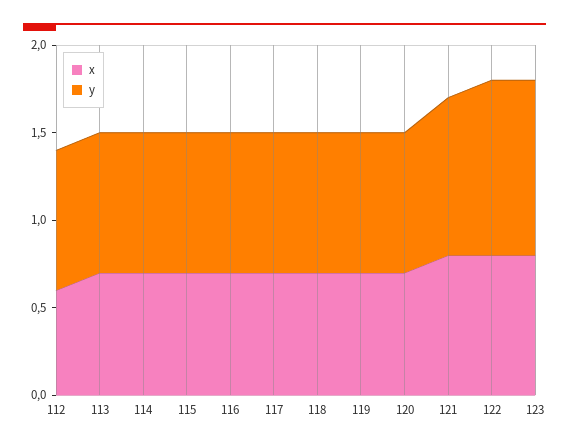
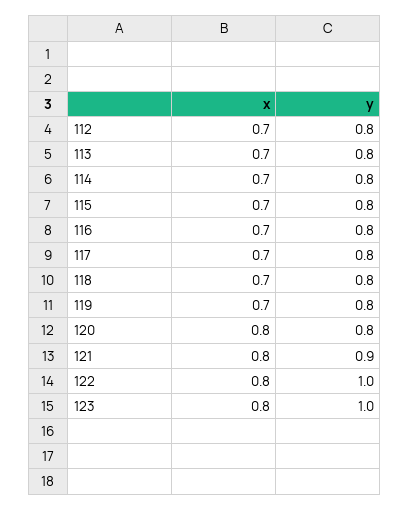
x, 112: 0.6 -> 0.7
x, 120: 0.7 -> 0.8

